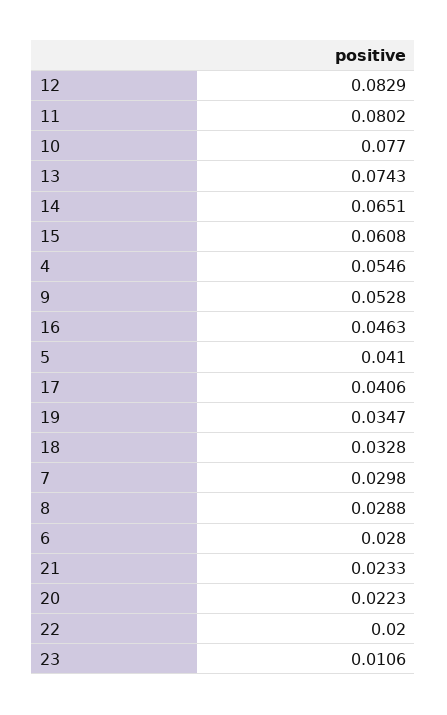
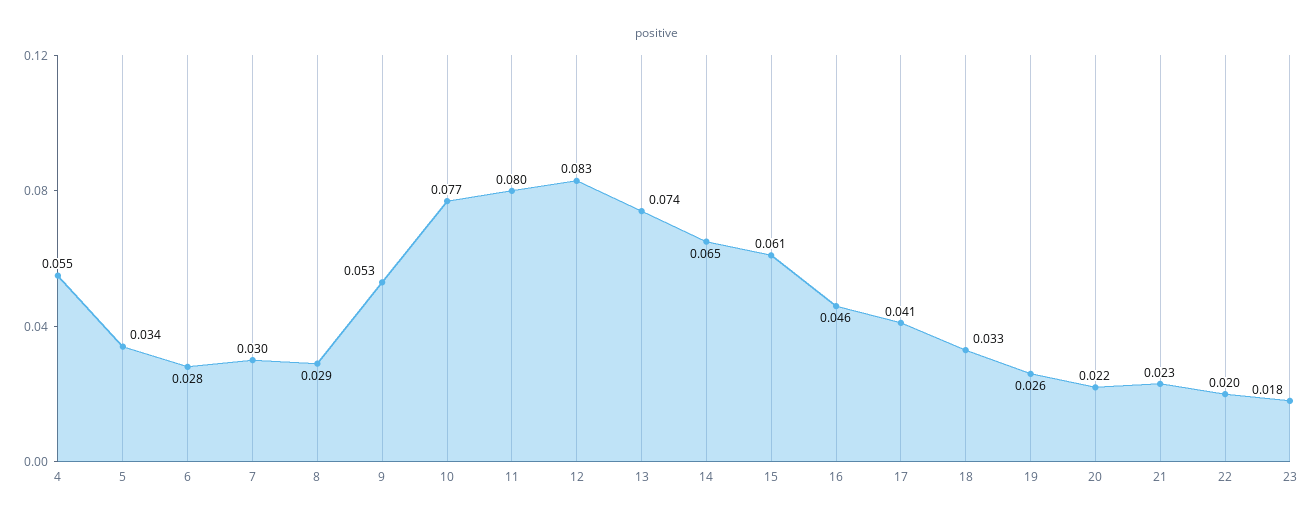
5: 0.041 -> 0.034
19: 0.0347 -> 0.026
23: 0.0106 -> 0.018

